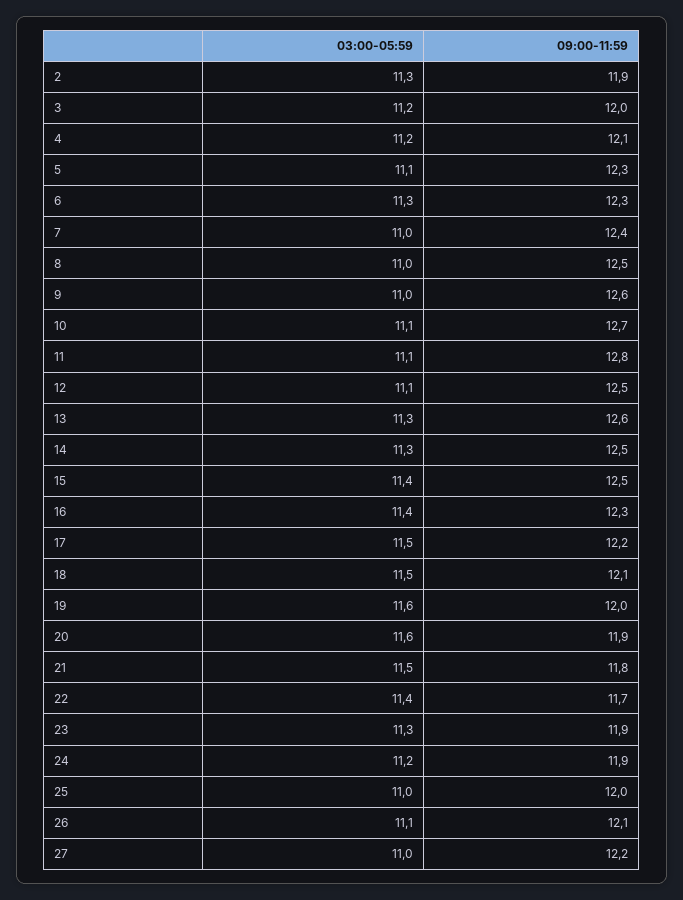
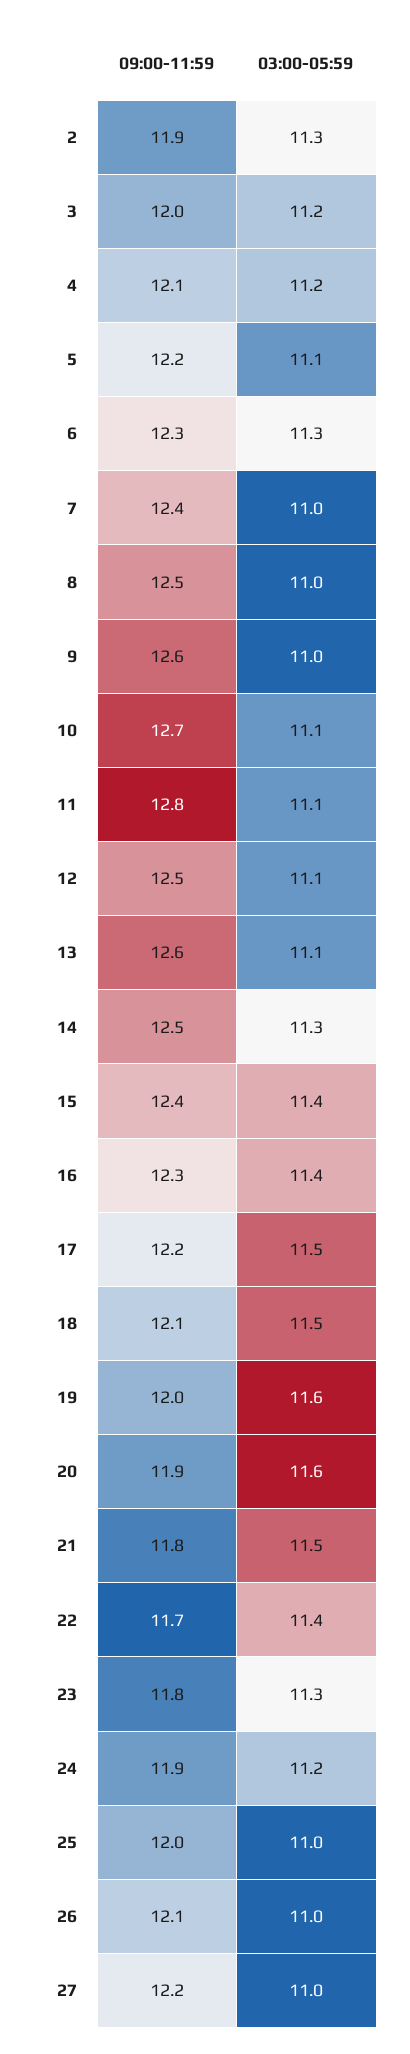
09:00-11:59, 5: 12.3 -> 12.2
03:00-05:59, 13: 11.3 -> 11.1
09:00-11:59, 15: 12.5 -> 12.4
09:00-11:59, 23: 11.9 -> 11.8
03:00-05:59, 26: 11.1 -> 11

